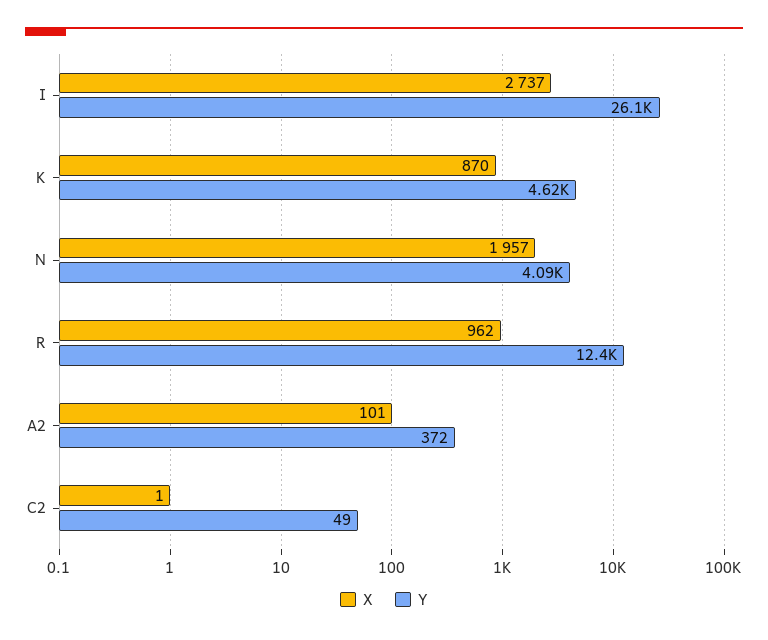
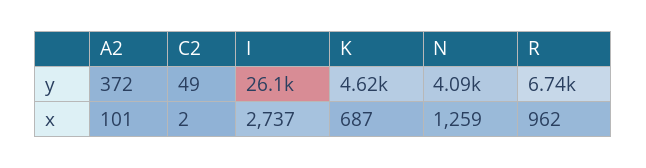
X, K: 870 -> 687
X, N: 1957 -> 1259
Y, R: 12400 -> 6740
X, C2: 1 -> 2

